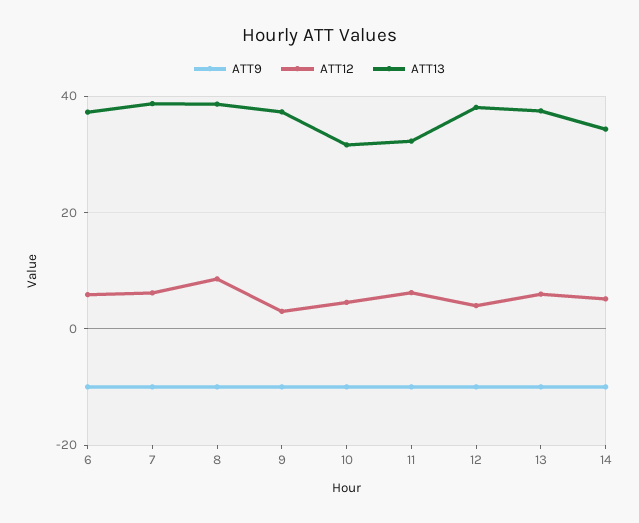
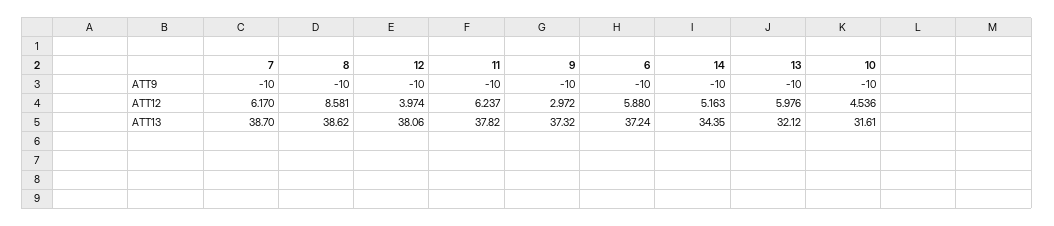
ATT13, 11: 32 -> 37.82
ATT13, 13: 38 -> 32.12

